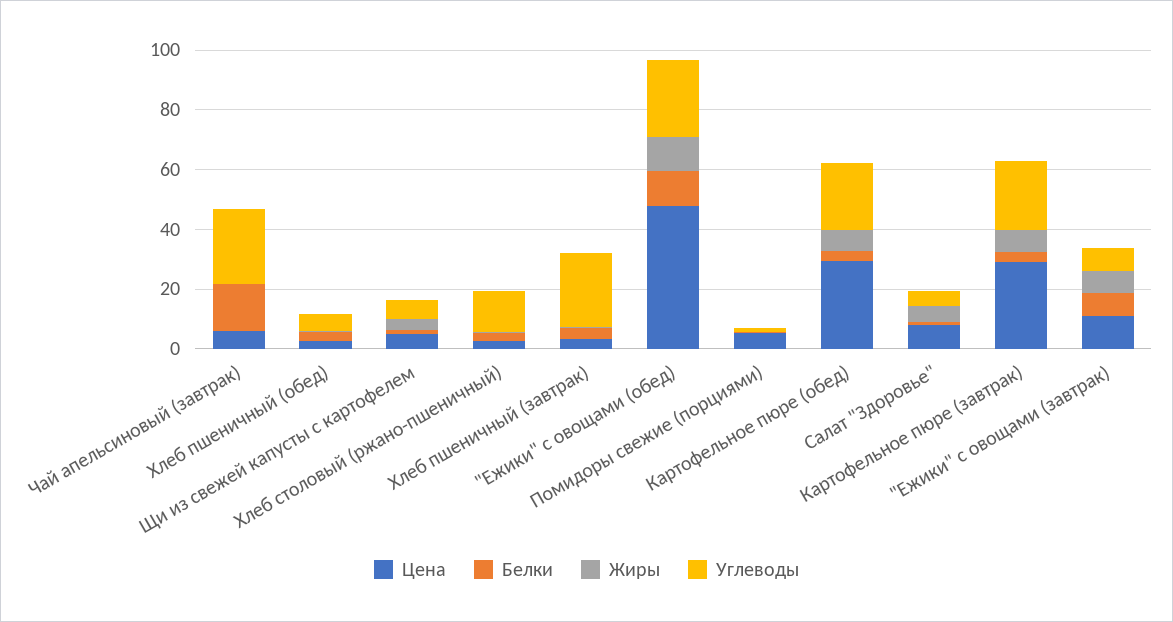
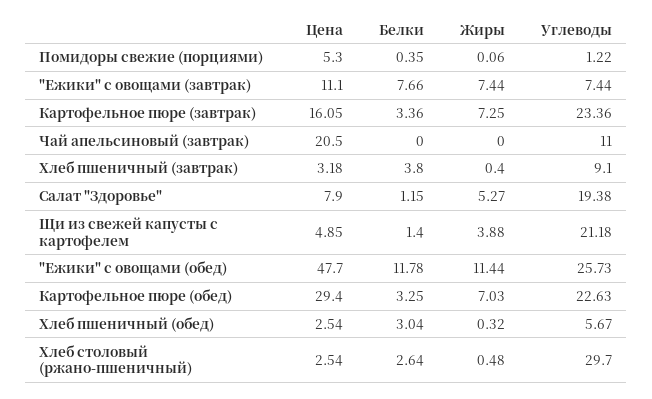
Цена, Чай апельсиновый (завтрак): 5 -> 20.5
Белки, Чай апельсиновый (завтрак): 15 -> 0
Углеводы, Чай апельсиновый (завтрак): 25 -> 11
Углеводы, Щи из свежей капусты с картофелем: 5 -> 21.18
Углеводы, Хлеб столовый (ржано-пшеничный): 15 -> 29.7
Углеводы, Хлеб пшеничный (завтрак): 25 -> 9.1
Углеводы, Салат "Здоровье": 5 -> 19.38
Цена, Картофельное пюре (завтрак): 30 -> 16.05

